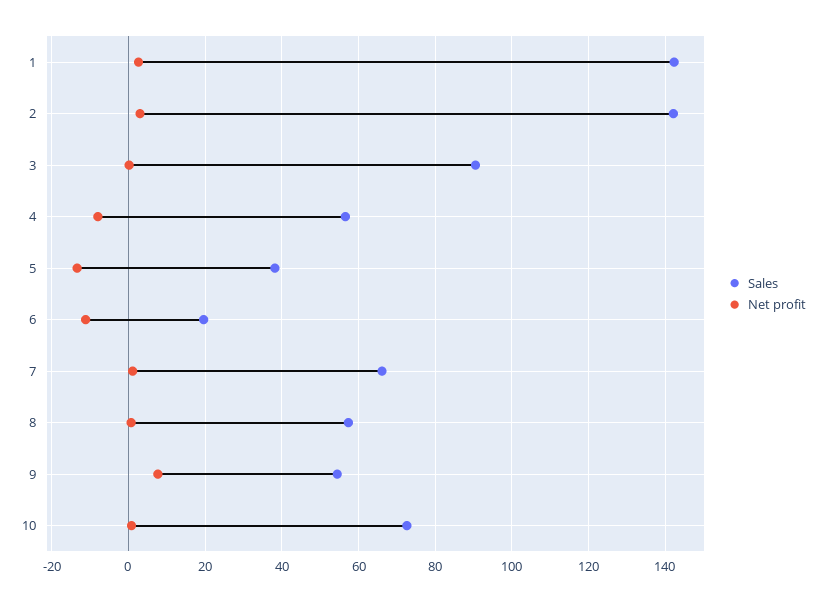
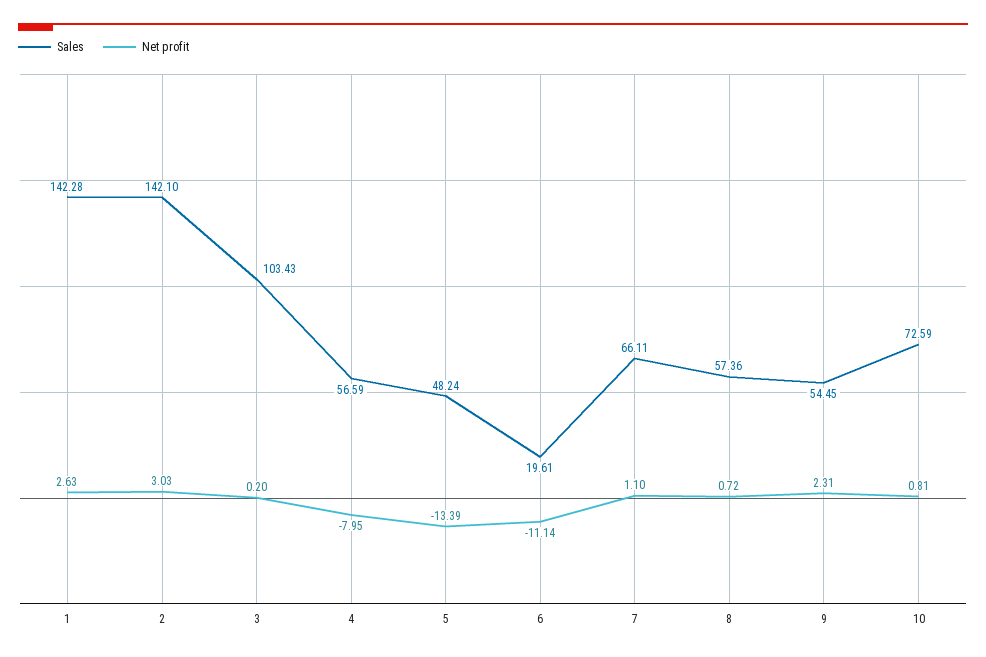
Sales, 3: 90 -> 103.43
Sales, 5: 38 -> 48.24
Net profit, 9: 8 -> 2.31

